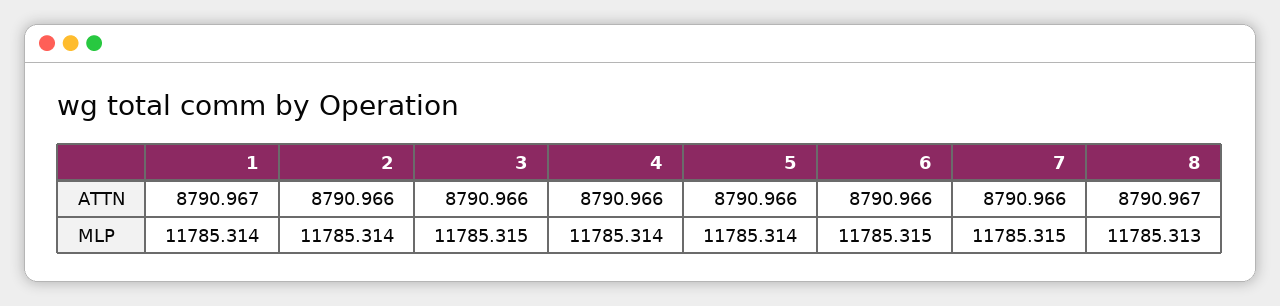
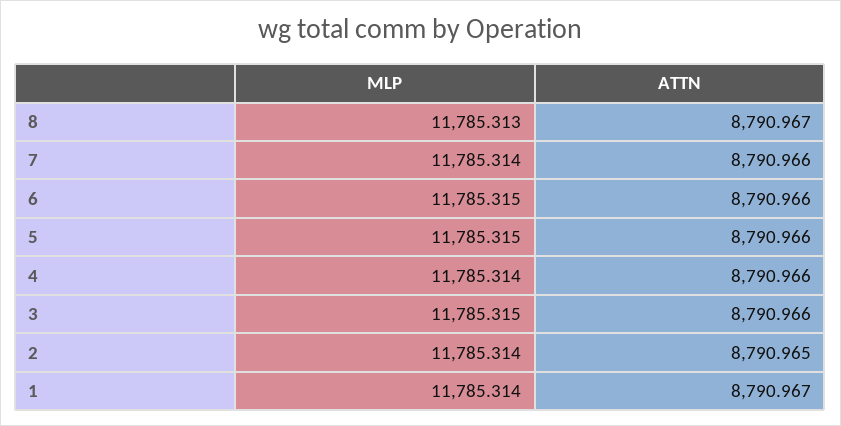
2, ATTN: 8790.966 -> 8790.965
5, MLP: 11785.314 -> 11785.315
7, MLP: 11785.315 -> 11785.314

